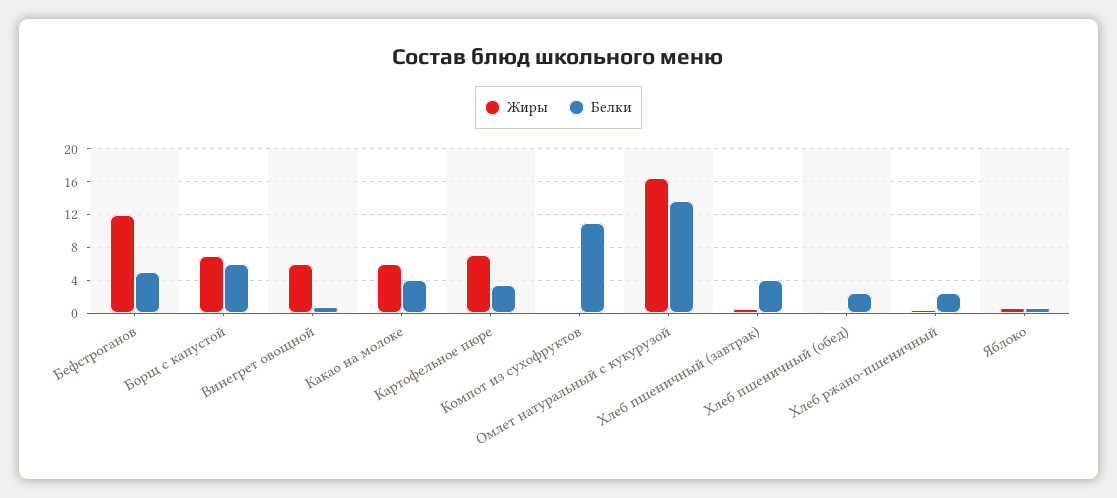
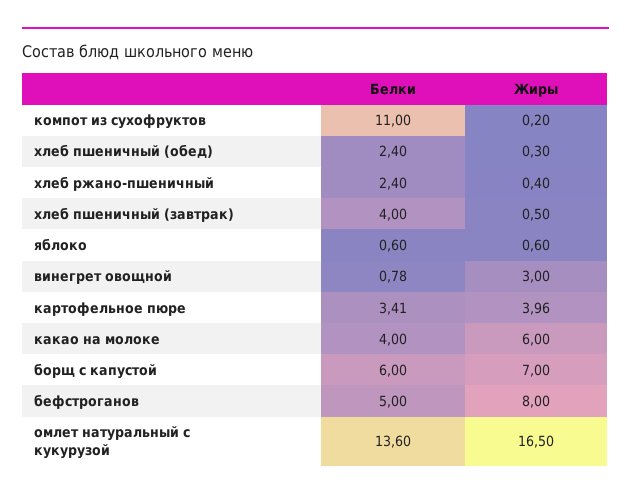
Жиры, Бефстроганов: 12 -> 8
Жиры, Винегрет овощной: 6 -> 3
Жиры, Картофельное пюре: 7 -> 3.96

